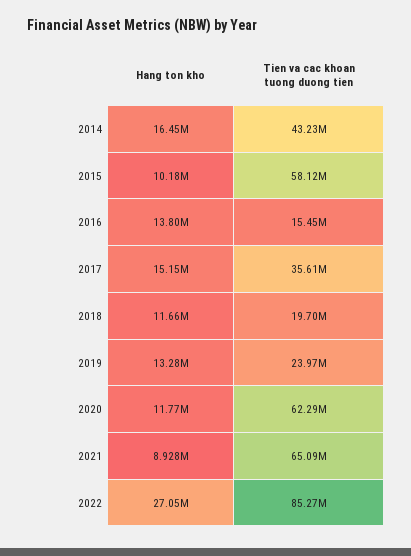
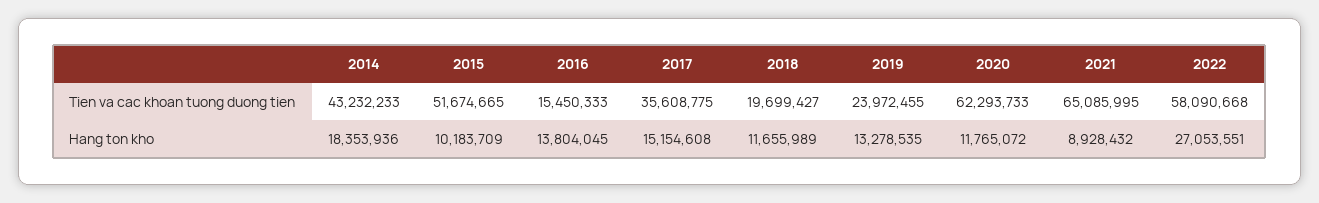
Hang ton kho, 2014: 16450000 -> 18353936
Tien va cac khoan tuong duong tien, 2015: 58120000 -> 51674665
Tien va cac khoan tuong duong tien, 2022: 85270000 -> 58090668

